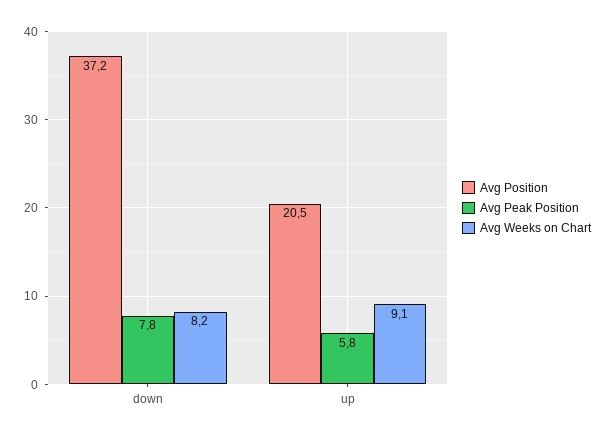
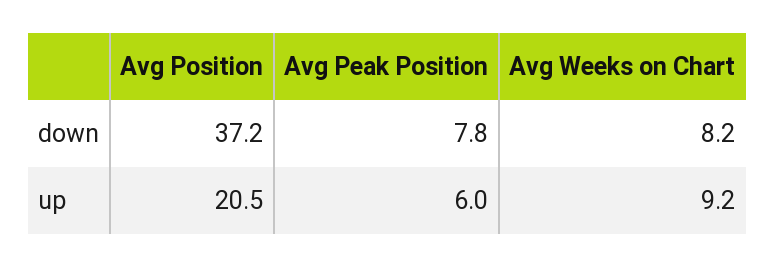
Avg Peak Position, up: 5.8 -> 6
Avg Weeks on Chart, up: 9.1 -> 9.2

